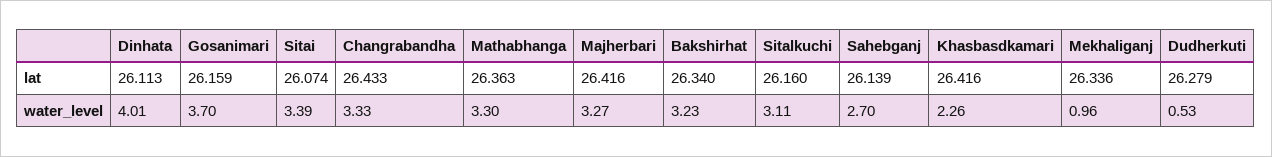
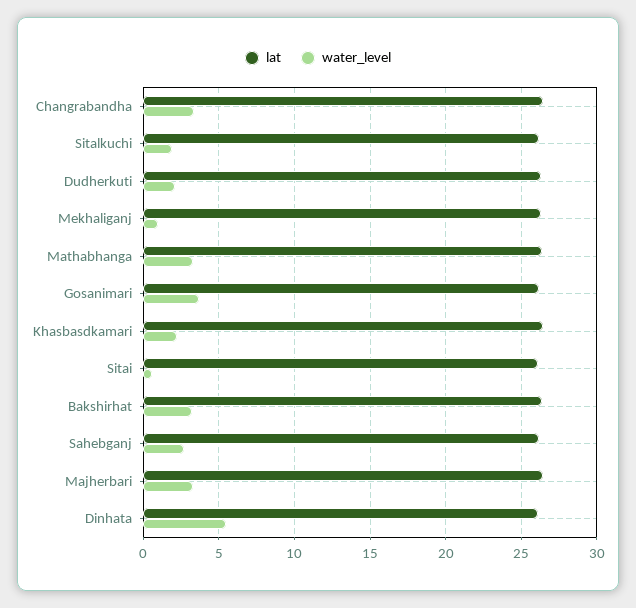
water_level, Dinhata: 4.01 -> 5.5
water_level, Sitai: 3.39 -> 0.5
water_level, Sitalkuchi: 3.11 -> 2
water_level, Dudherkuti: 0.53 -> 2

